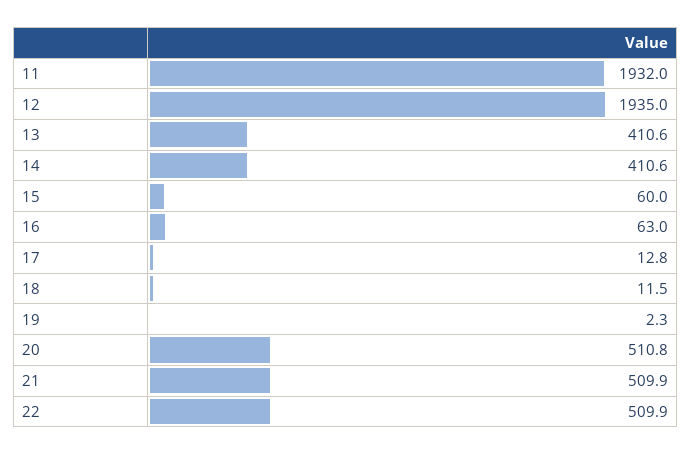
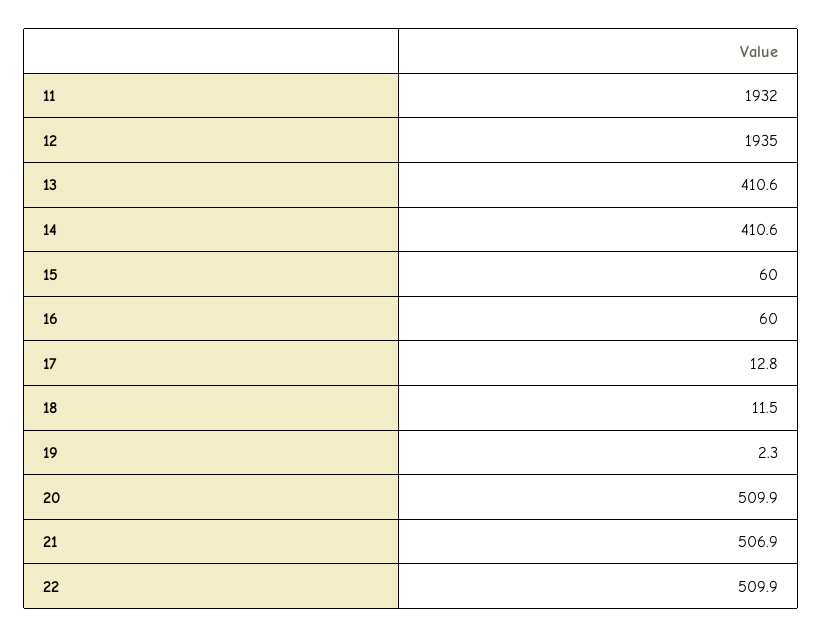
16: 63 -> 60
20: 510.8 -> 509.9
21: 509.9 -> 506.9

